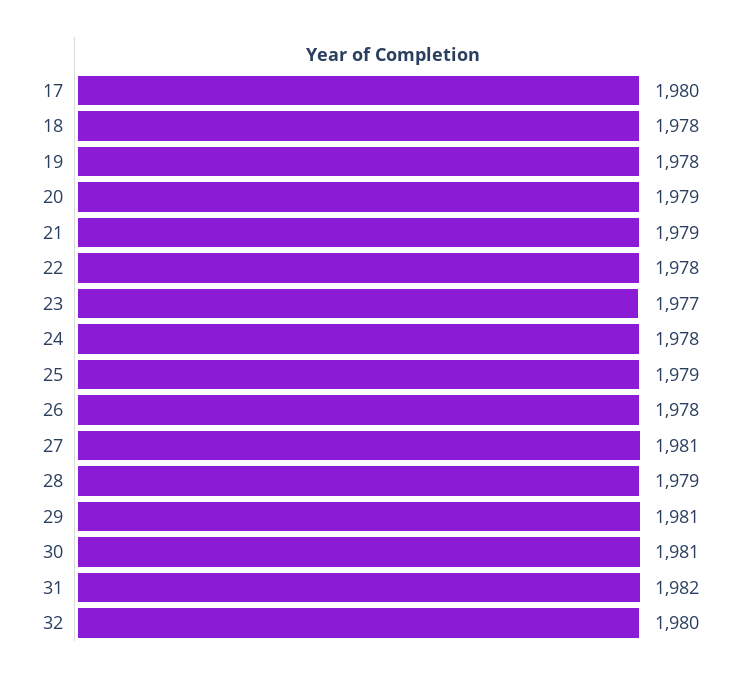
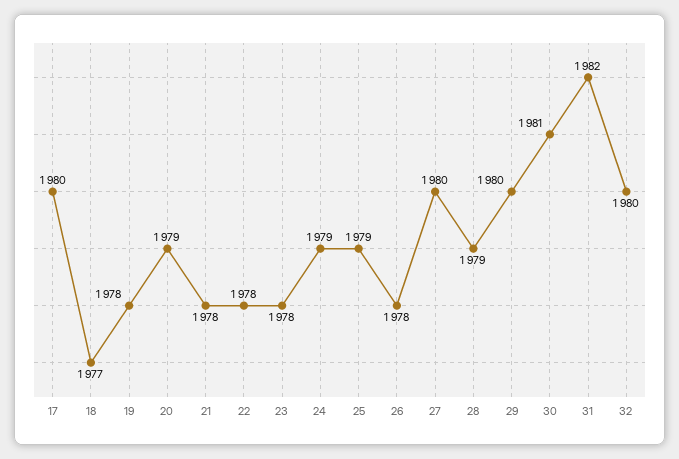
18: 1978 -> 1977
21: 1979 -> 1978
23: 1977 -> 1978
24: 1978 -> 1979
27: 1981 -> 1980
29: 1981 -> 1980

